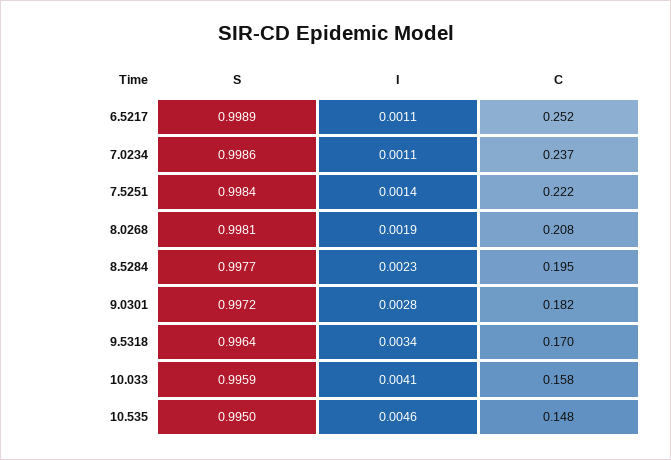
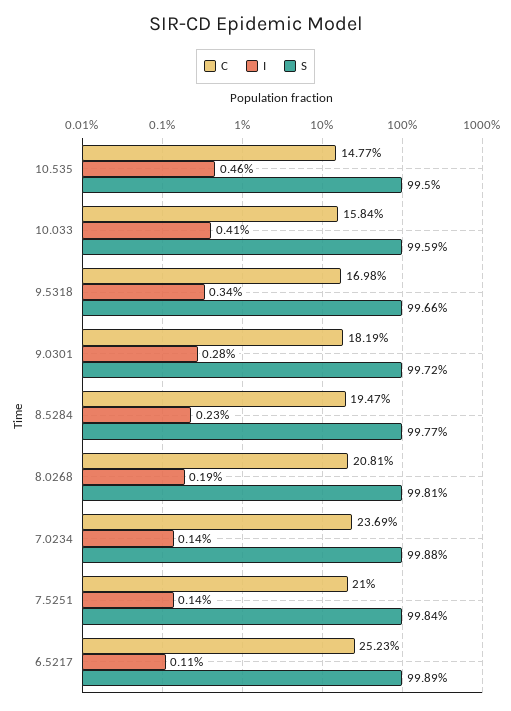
S, 7.0234: 0.9986 -> 0.9988
I, 7.0234: 0.0011 -> 0.0014
C, 7.5251: 0.222 -> 0.21
S, 9.5318: 0.9964 -> 0.9966

